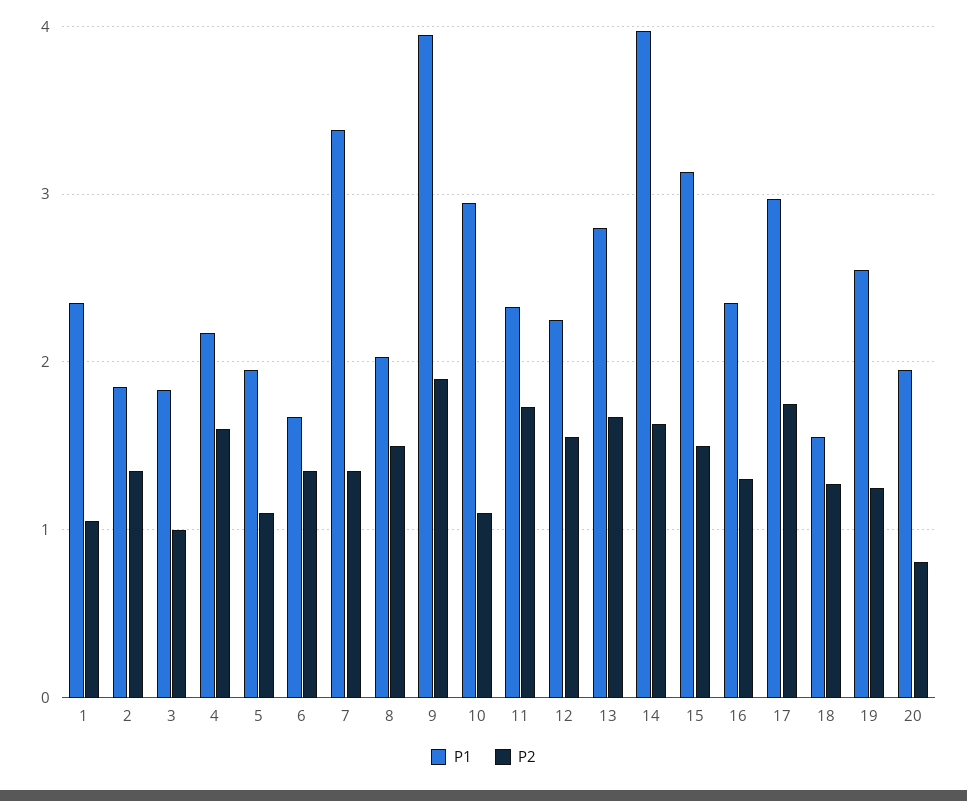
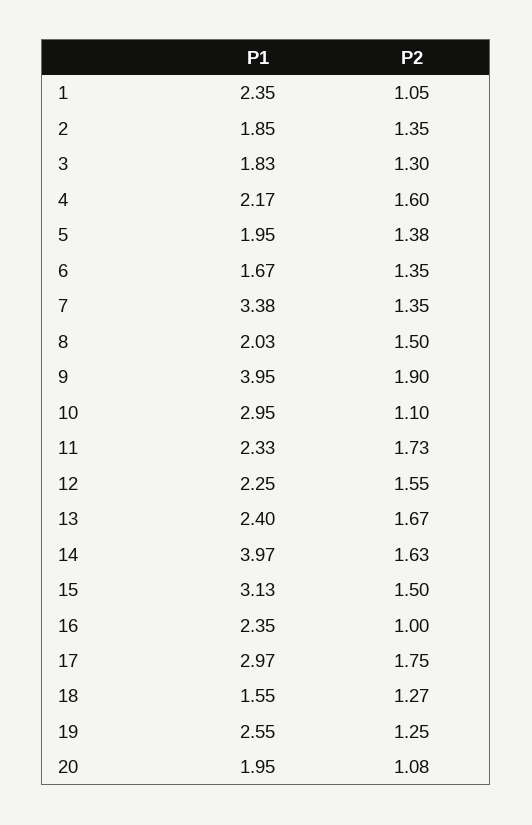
P2, 3: 1 -> 1.3
P2, 5: 1.1 -> 1.38
P1, 13: 2.8 -> 2.4
P2, 16: 1.3 -> 1
P2, 20: 0.8 -> 1.08

